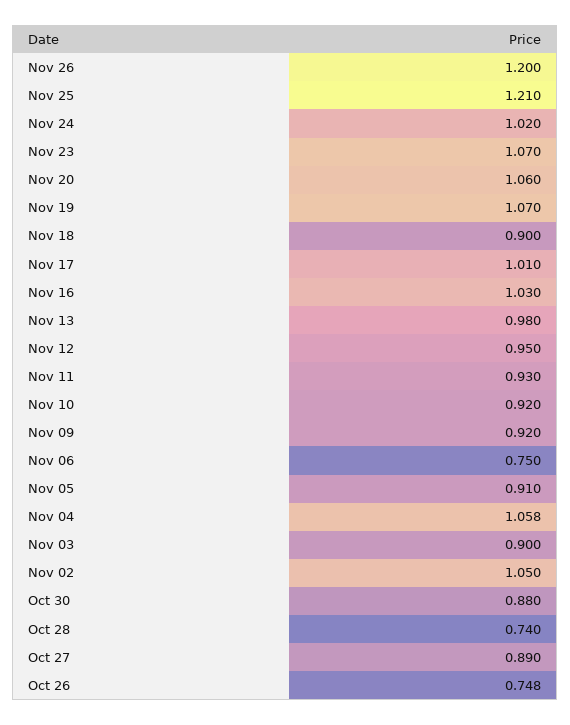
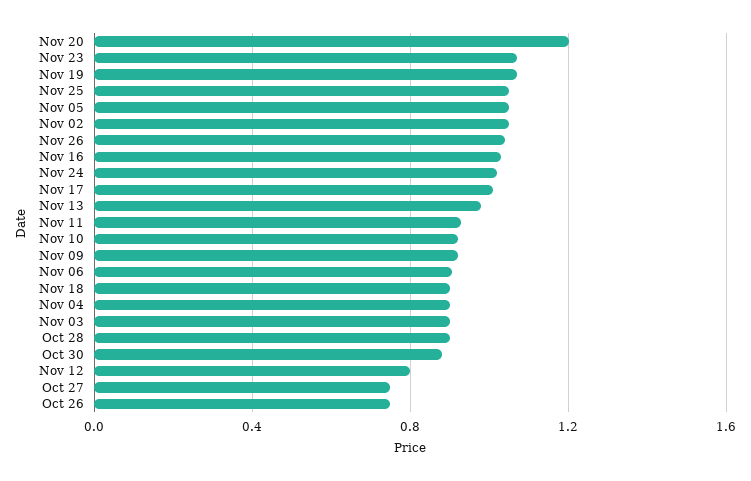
Nov 26: 1.2 -> 1.05
Nov 25: 1.21 -> 1.05
Nov 20: 1.06 -> 1.2
Nov 12: 0.95 -> 0.8
Nov 06: 0.75 -> 0.9
Nov 05: 0.91 -> 1.05
Nov 04: 1.058 -> 0.9
Oct 28: 0.74 -> 0.9
Oct 27: 0.89 -> 0.75

